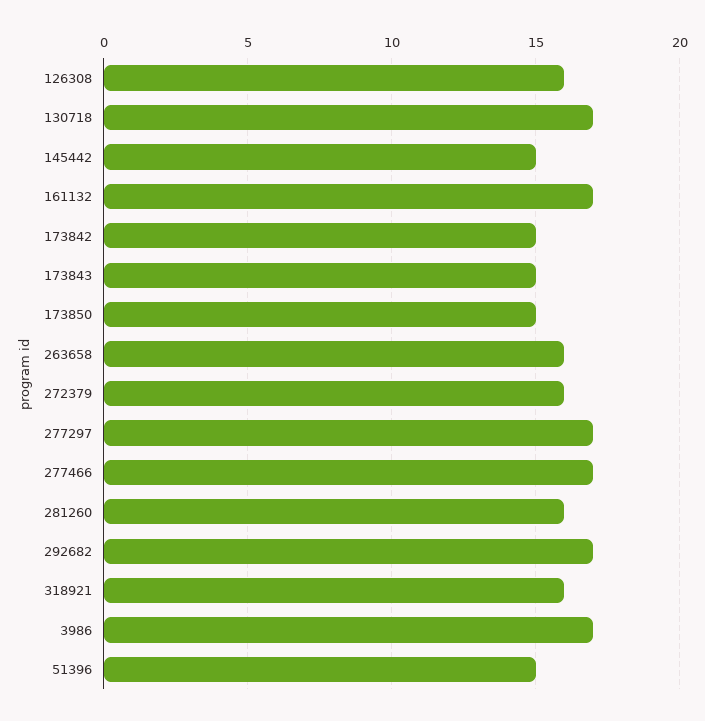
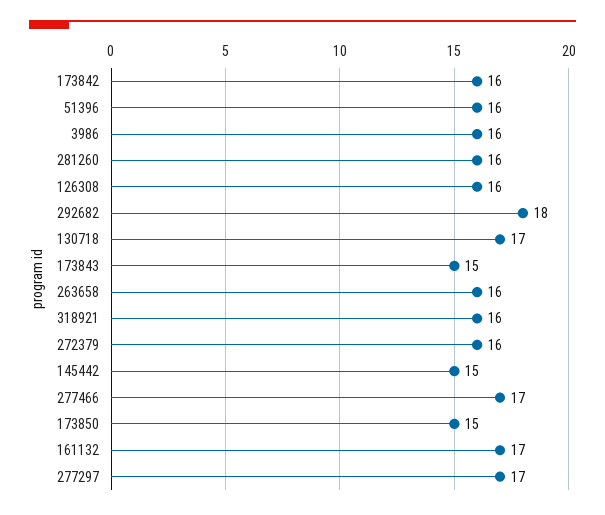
173842: 15 -> 16
292682: 17 -> 18
3986: 17 -> 16
51396: 15 -> 16

